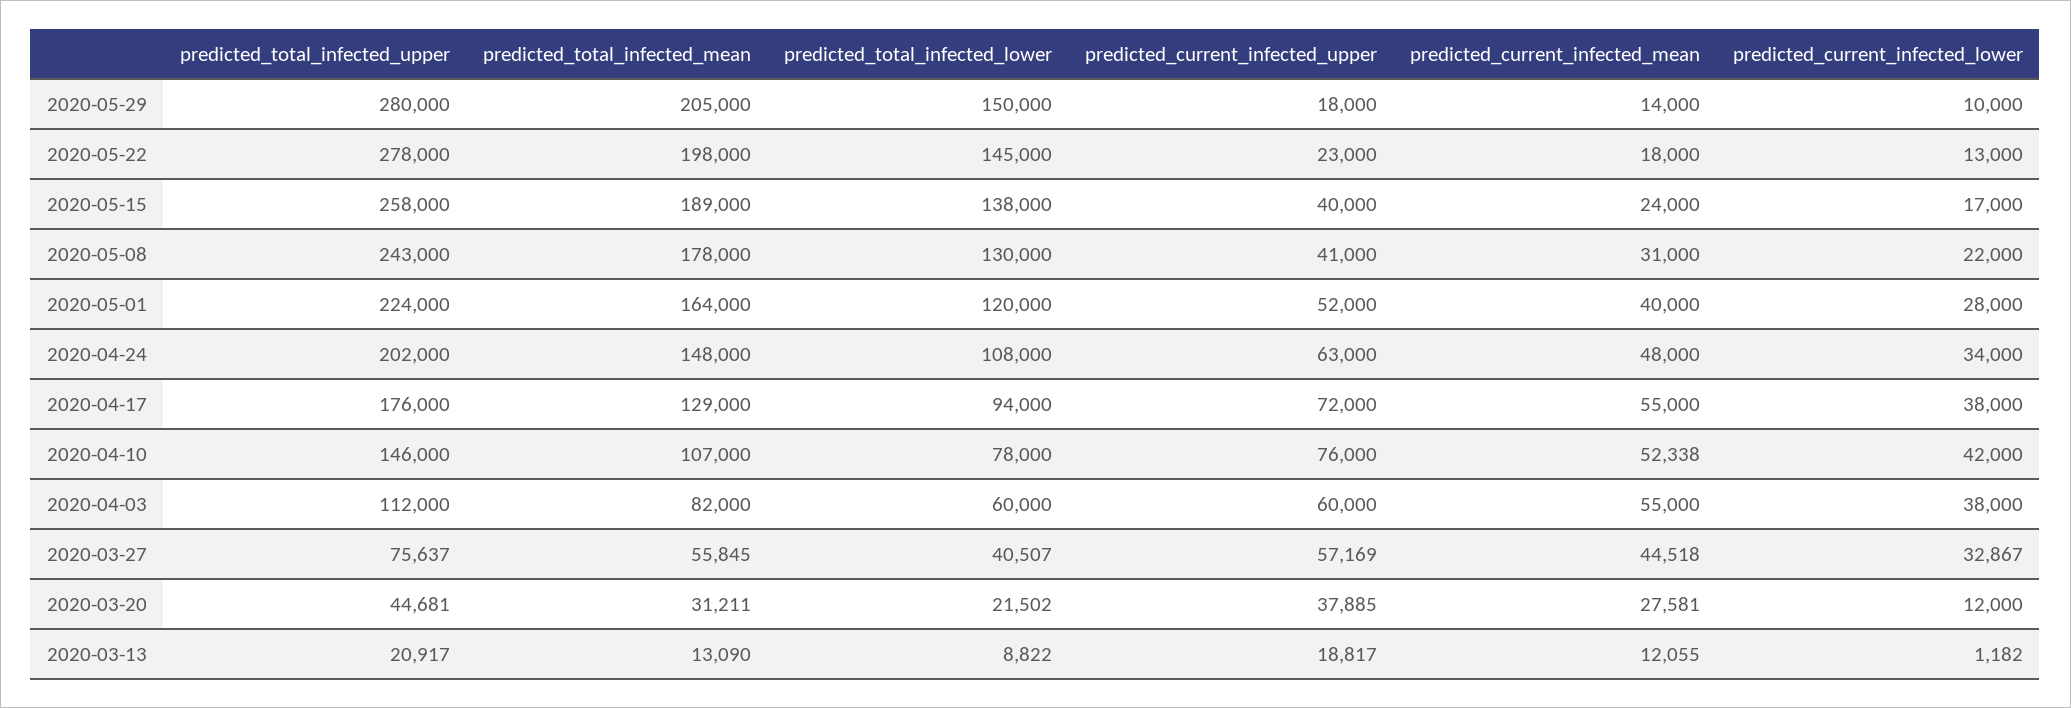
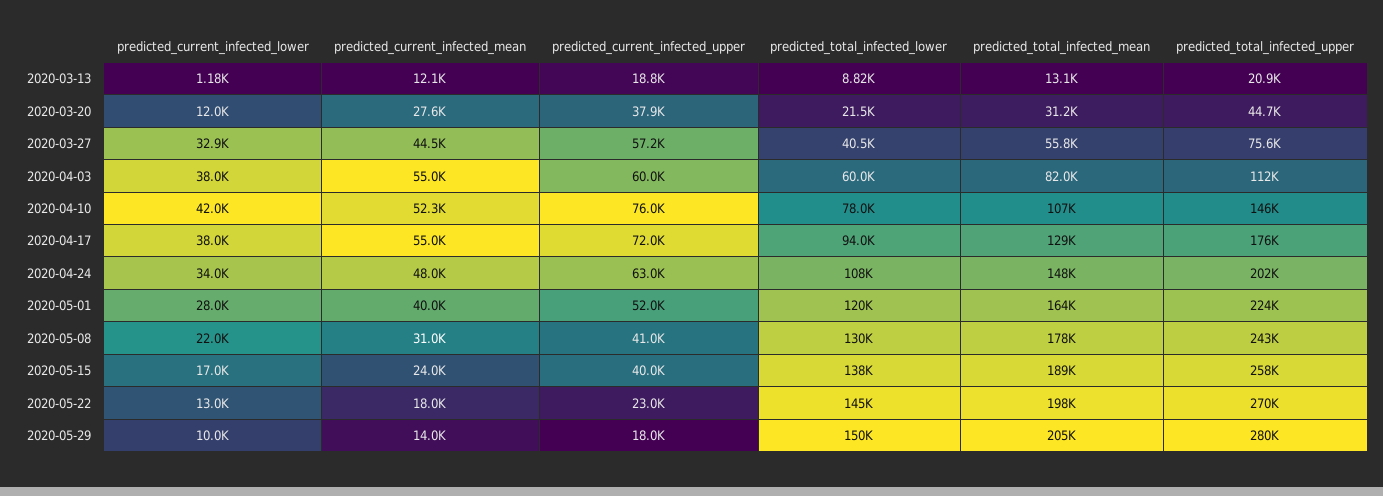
predicted_total_infected_upper, 2020-05-22: 278000 -> 270000

